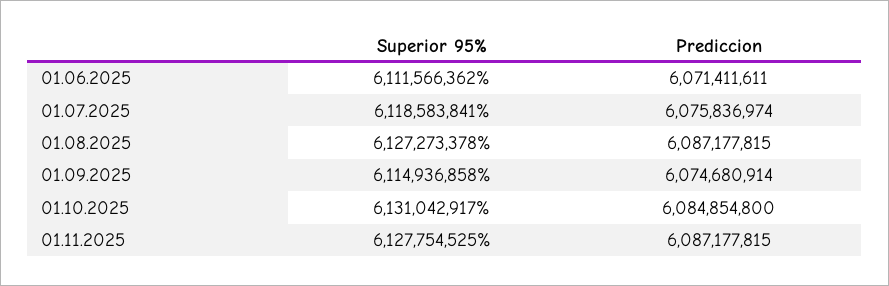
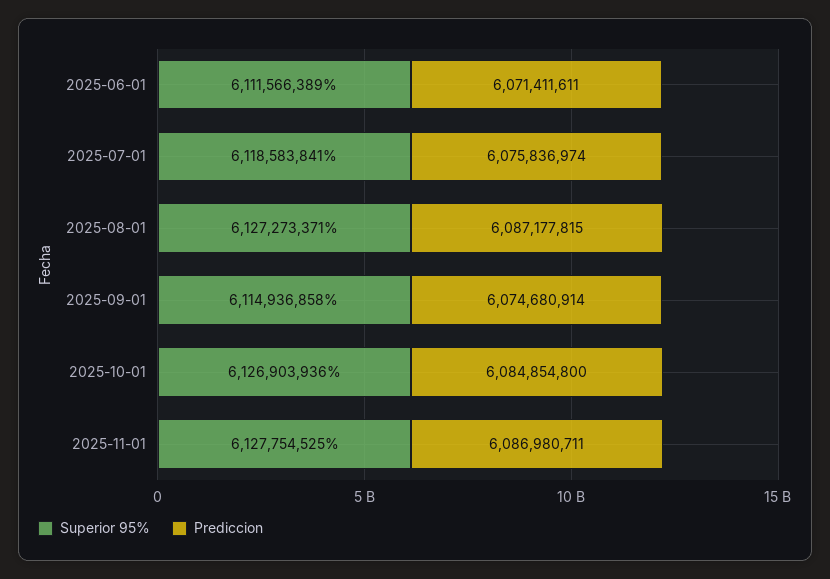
Superior 95%, 01.06.2025: 6111566362 -> 6111566389
Superior 95%, 01.08.2025: 6127273378 -> 6127273371
Superior 95%, 01.10.2025: 6131042917 -> 6126903936
Prediccion, 01.11.2025: 6087177815 -> 6086980711

